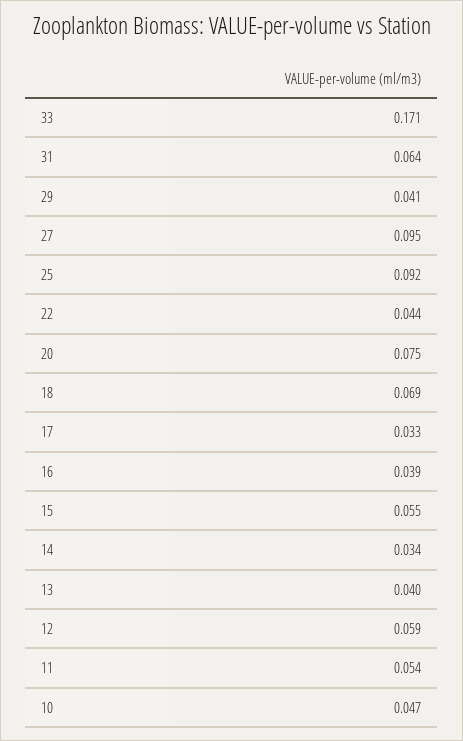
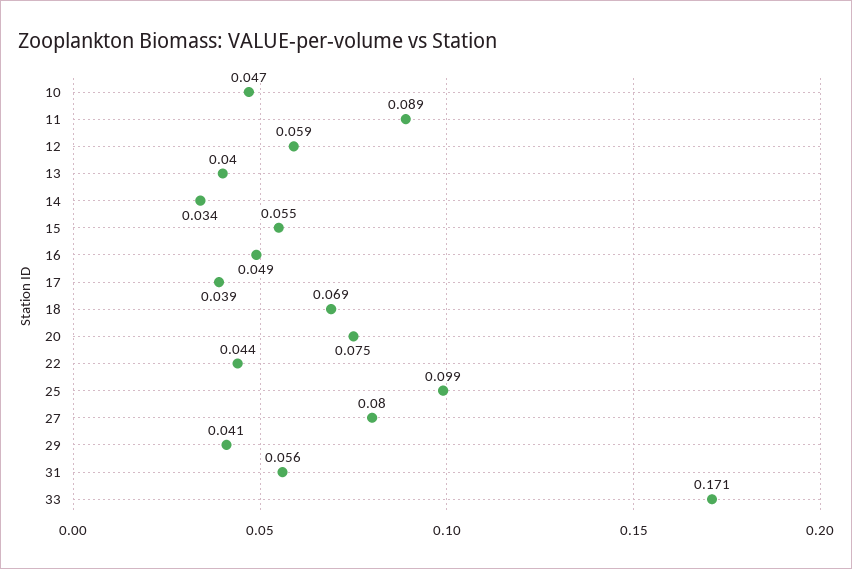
31: 0.064 -> 0.056
27: 0.095 -> 0.08
25: 0.092 -> 0.099
17: 0.033 -> 0.039
16: 0.039 -> 0.049
11: 0.054 -> 0.089

